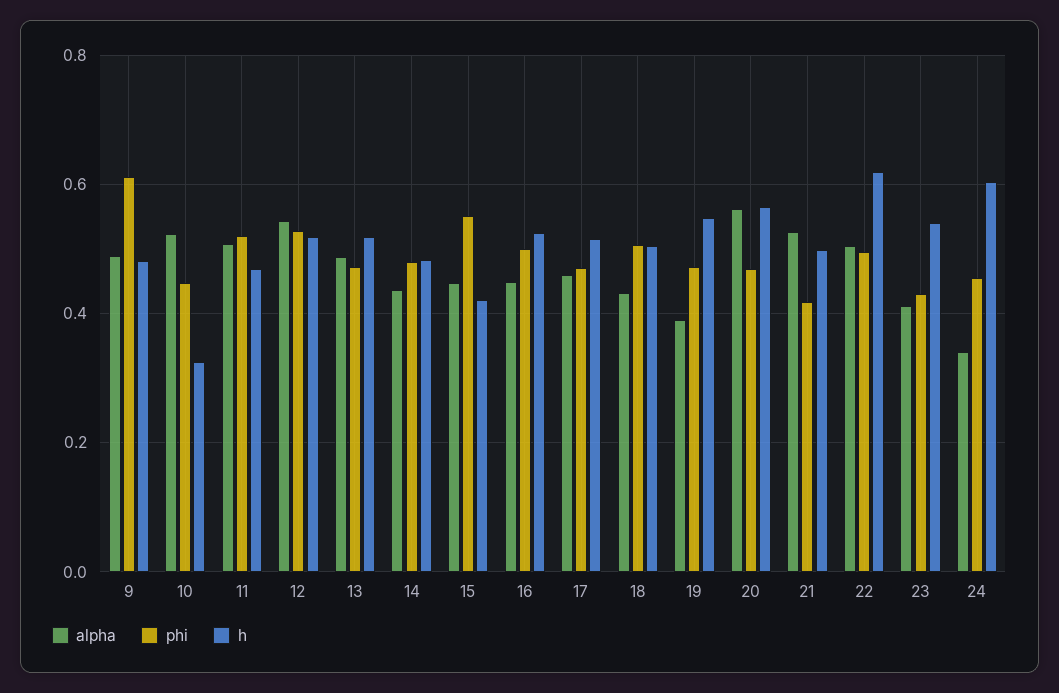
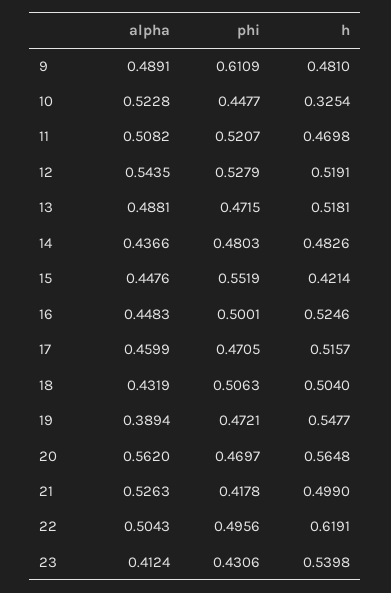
alpha, 24: 0.34 -> none
phi, 24: 0.46 -> none
h, 24: 0.6 -> none

